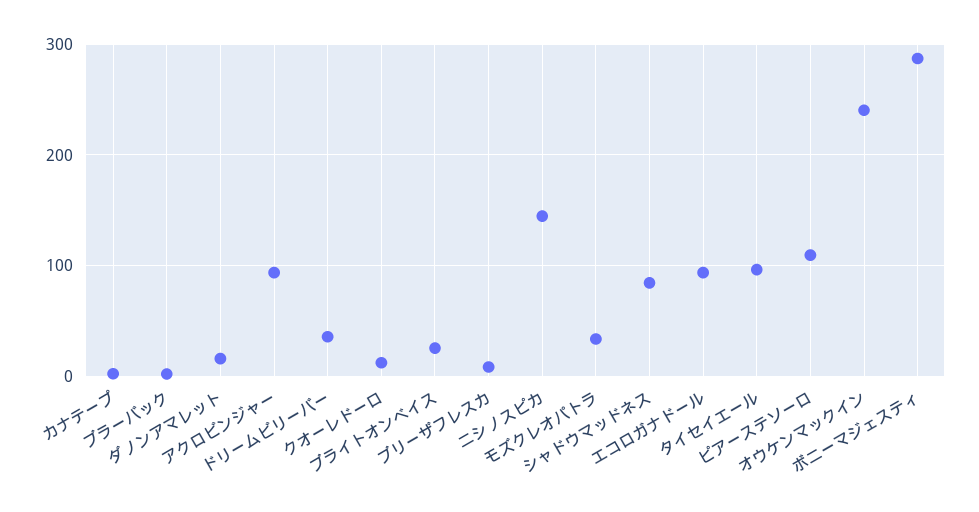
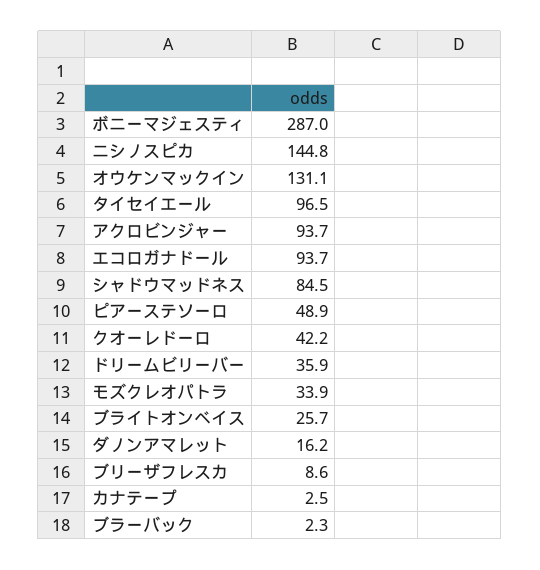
クオーレドーロ: 10 -> 42.2
ピアーステソーロ: 110 -> 48.9
オウケンマックイン: 240 -> 131.1

